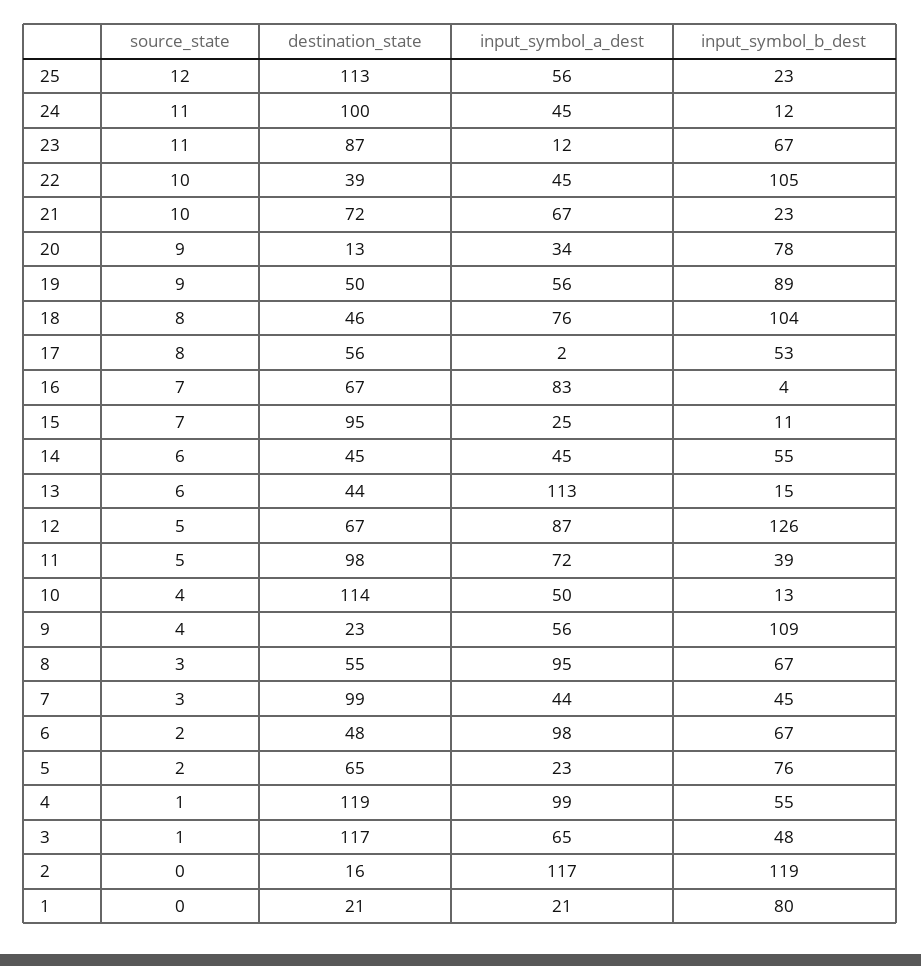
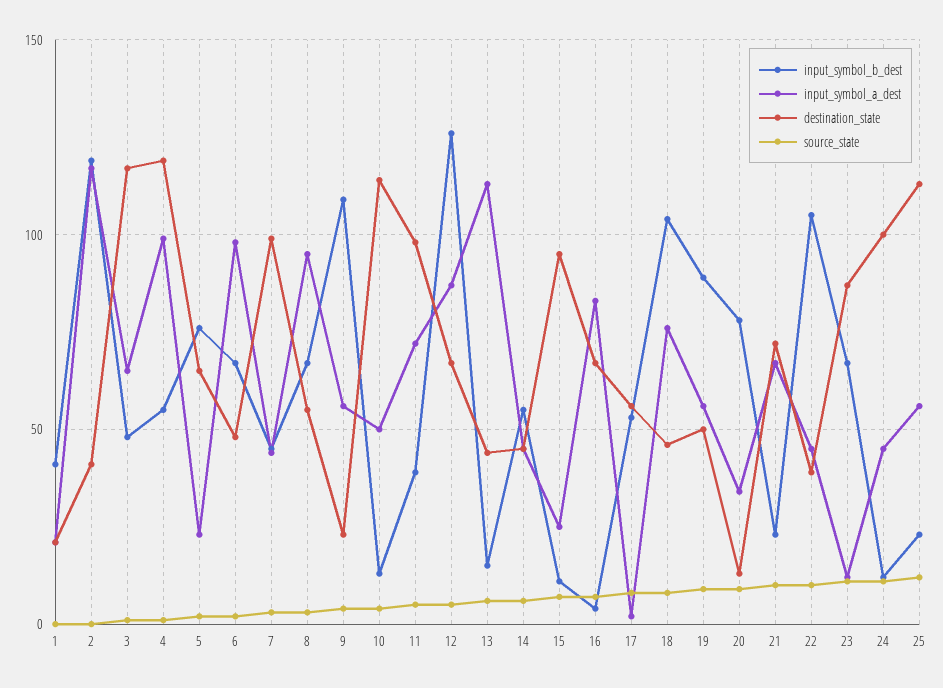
destination_state, 2: 16 -> 40
input_symbol_b_dest, 1: 80 -> 40

